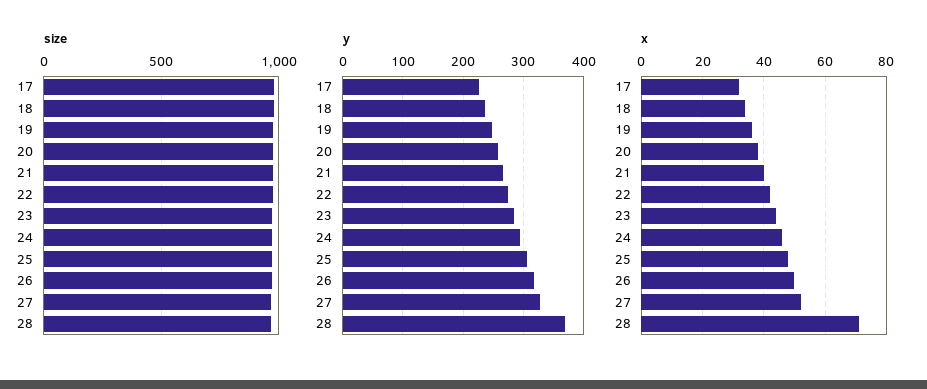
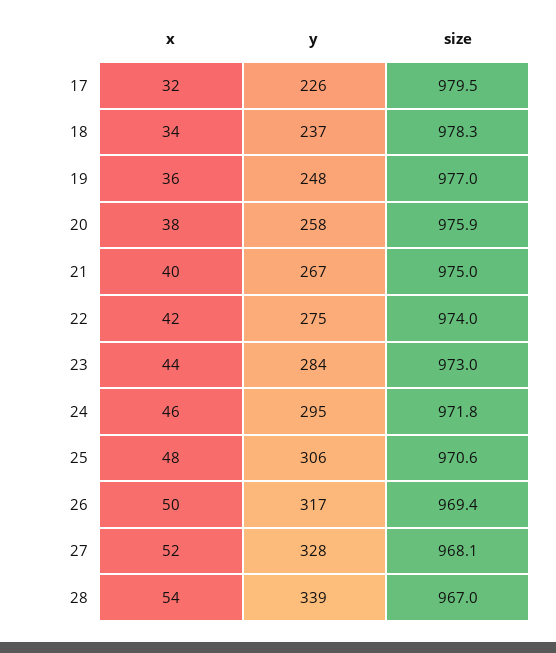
y, 28: 370 -> 339
x, 28: 70 -> 54

